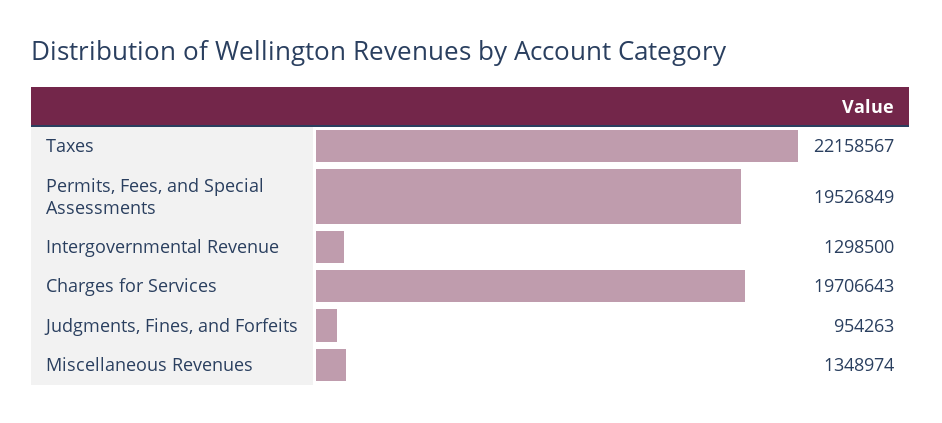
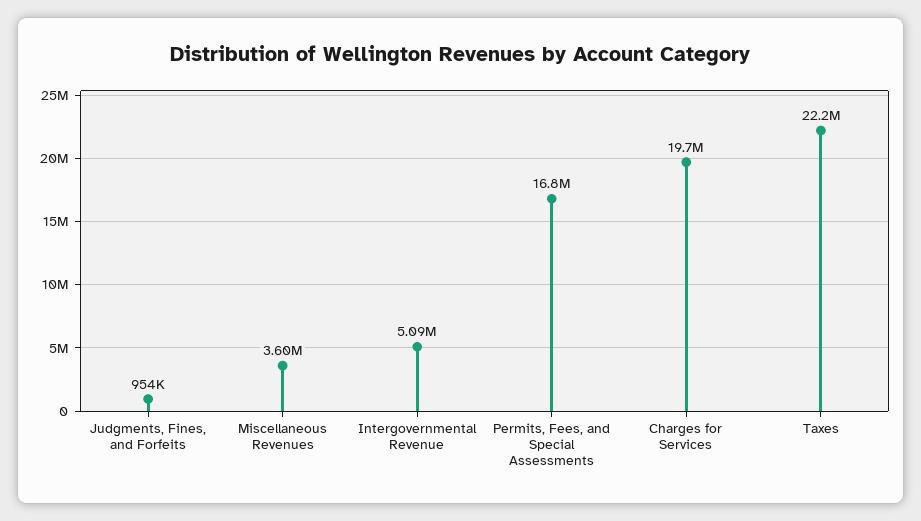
Permits, Fees, and Special Assessments: 19526849 -> 16800000
Intergovernmental Revenue: 1298500 -> 5090000
Miscellaneous Revenues: 1348974 -> 3600000

